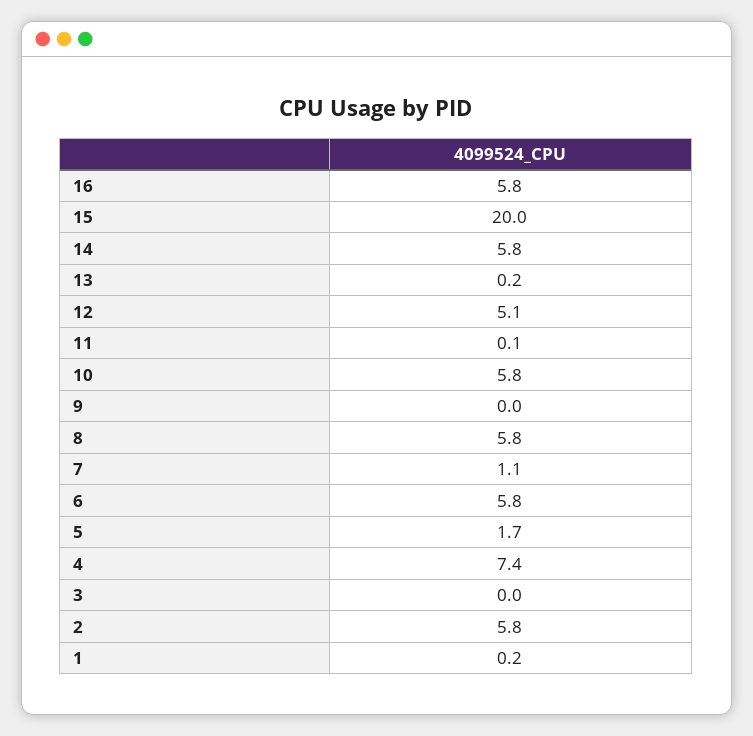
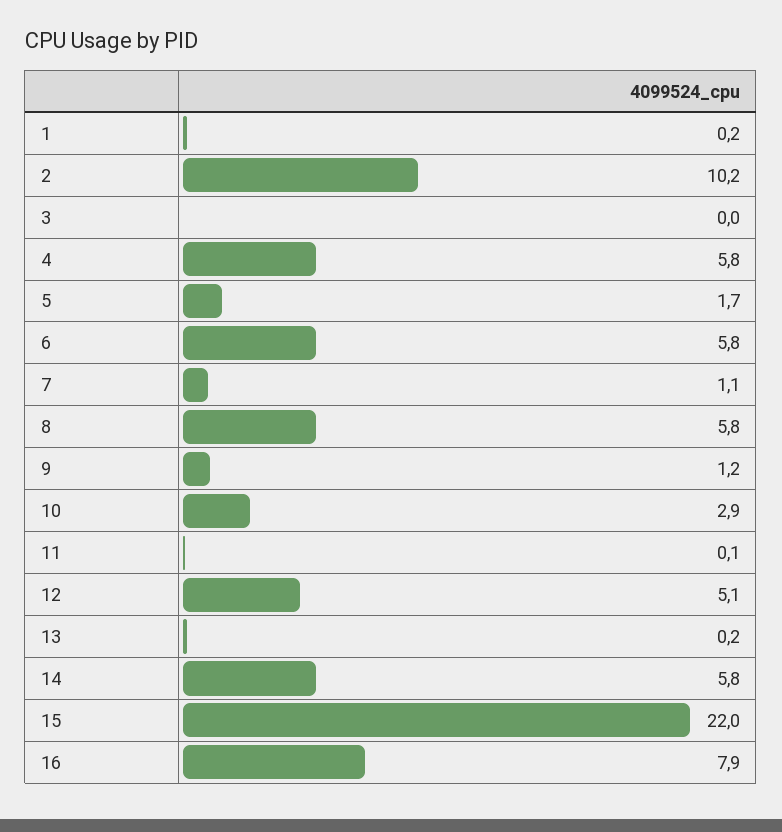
16: 5.8 -> 7.9
15: 20 -> 22
10: 5.8 -> 2.9
9: 0 -> 1.2
4: 7.4 -> 5.8
2: 5.8 -> 10.2

